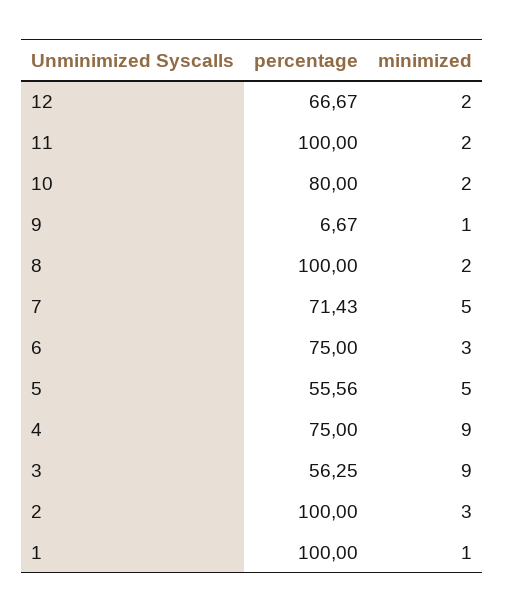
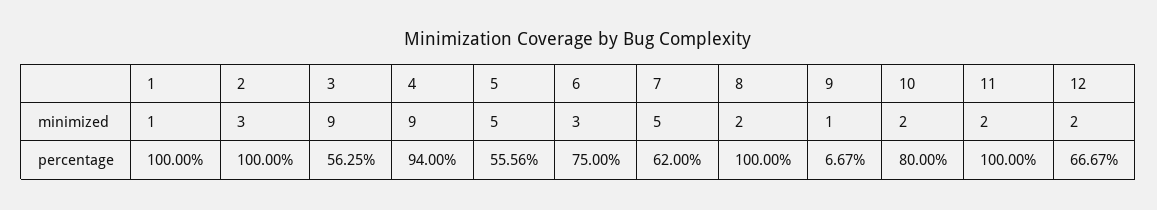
percentage, 7: 71.43 -> 62
percentage, 4: 75 -> 94

